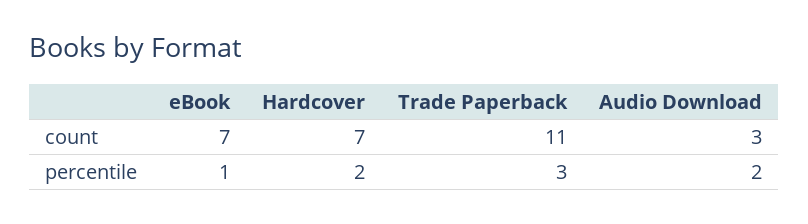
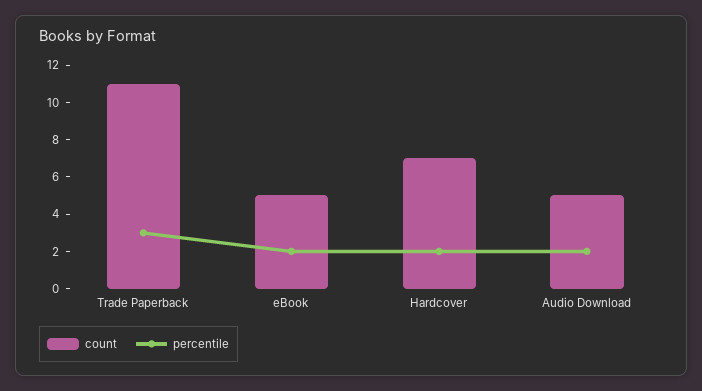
count, eBook: 7 -> 5
count, Audio Download: 3 -> 5
percentile, eBook: 1 -> 2

